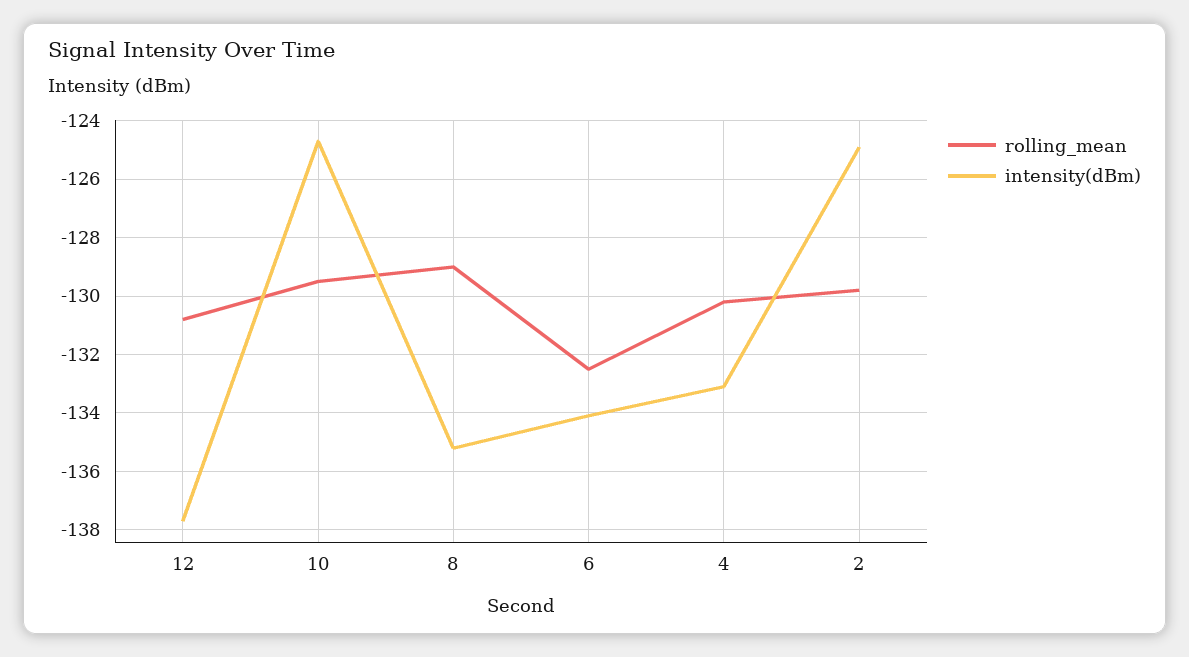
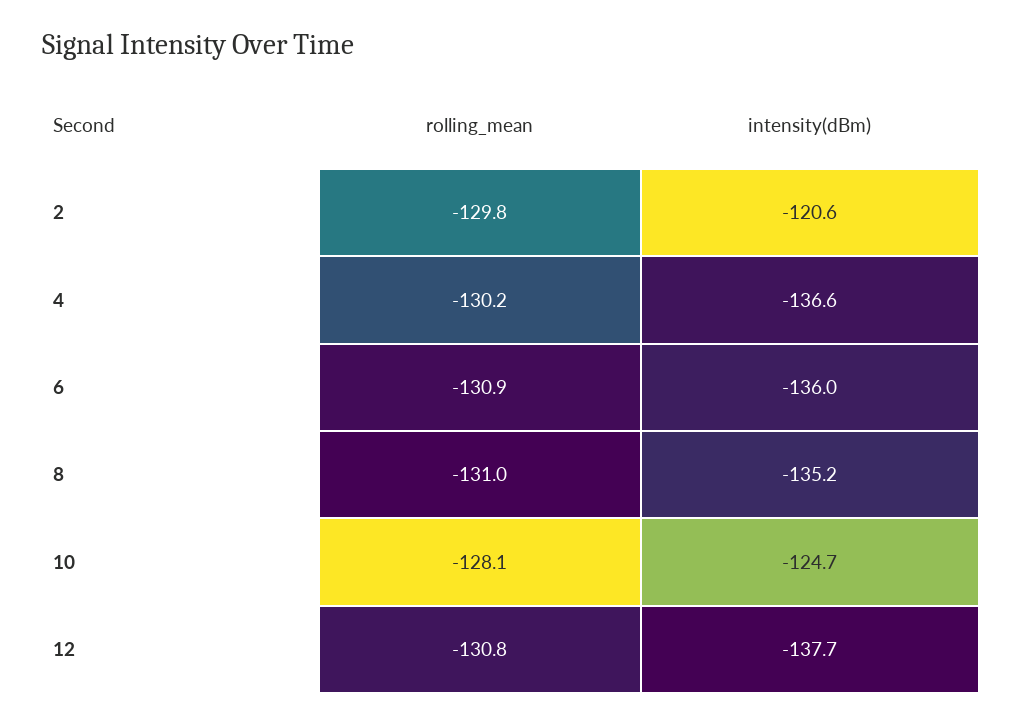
rolling_mean, 10: -129.5 -> -128.1
rolling_mean, 8: -129 -> -131
rolling_mean, 6: -132.5 -> -130.9
intensity(dBm), 6: -134 -> -136
intensity(dBm), 4: -133 -> -136.6
intensity(dBm), 2: -125 -> -120.6

